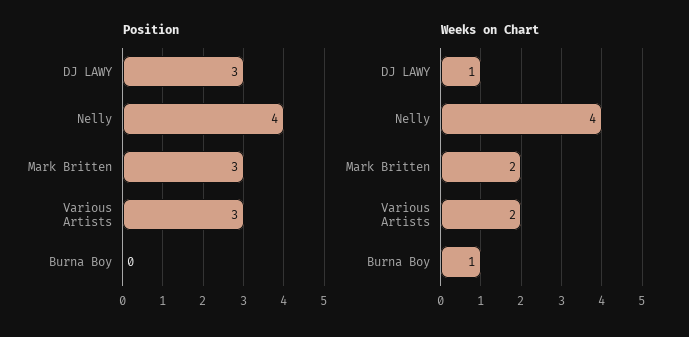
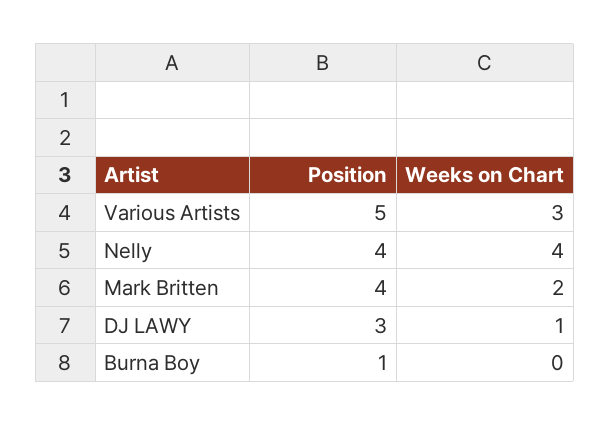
Position, Mark Britten: 3 -> 4
Position, Various Artists: 3 -> 5
Position, Burna Boy: 0 -> 1
Weeks on Chart, Various Artists: 2 -> 3
Weeks on Chart, Burna Boy: 1 -> 0

